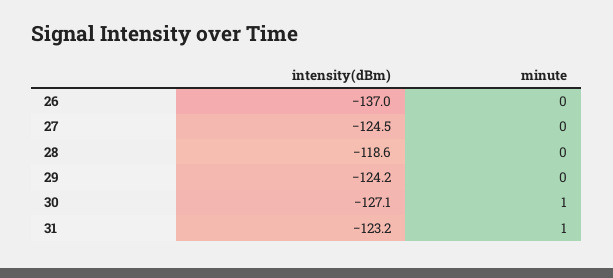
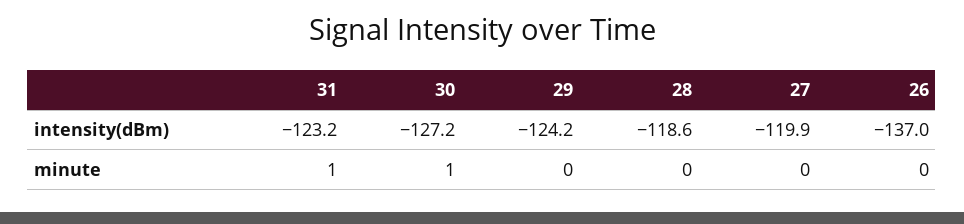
intensity(dBm), 27: -124.5 -> -119.9
intensity(dBm), 30: -127.1 -> -127.2

